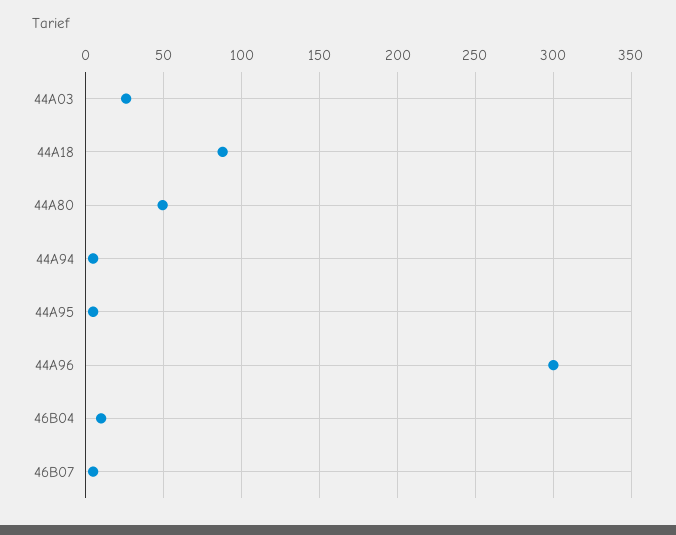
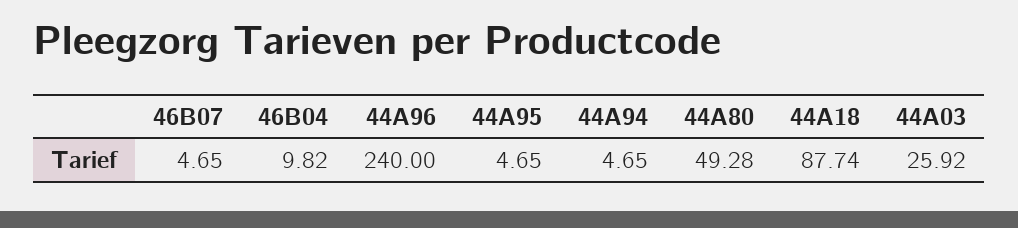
44A96: 300 -> 240

